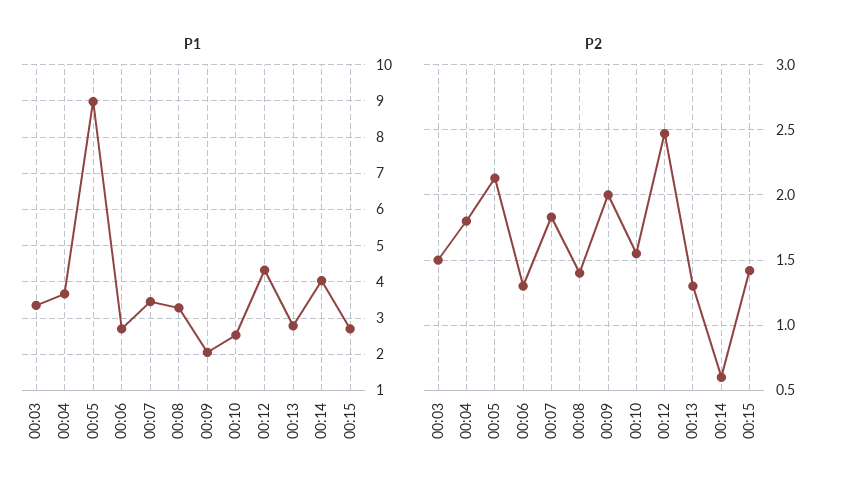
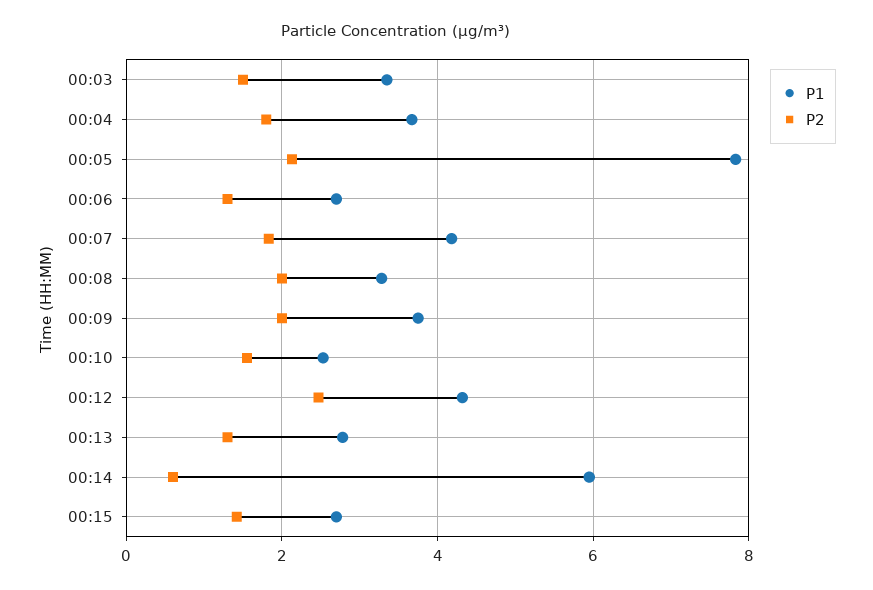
P1, 00:05: 9 -> 7.8
P1, 00:07: 3.4 -> 4.2
P1, 00:09: 2 -> 3.8
P1, 00:14: 4 -> 6
P2, 00:08: 1.4 -> 2

